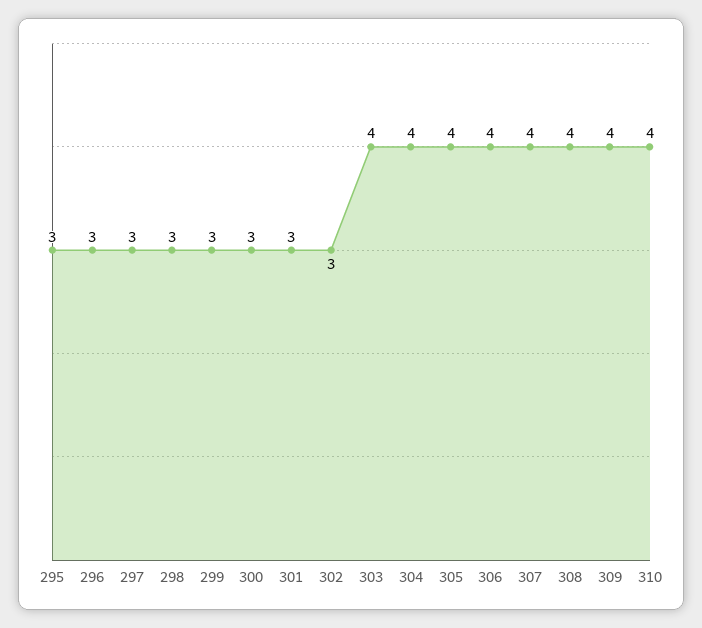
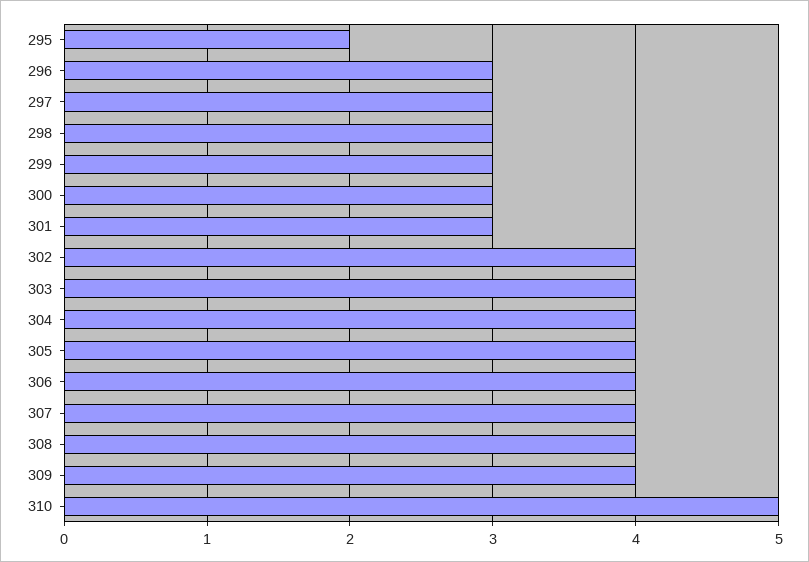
295: 3 -> 2
302: 3 -> 4
310: 4 -> 5

